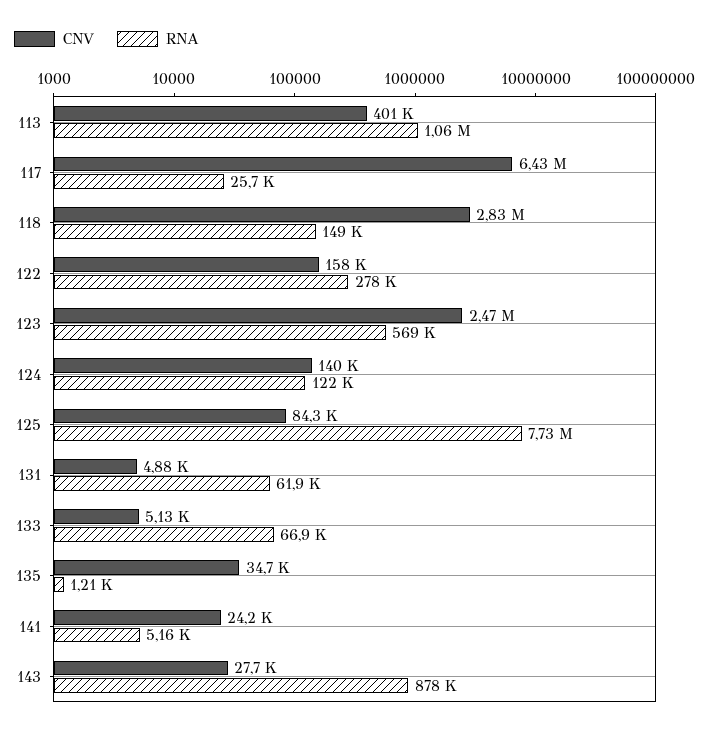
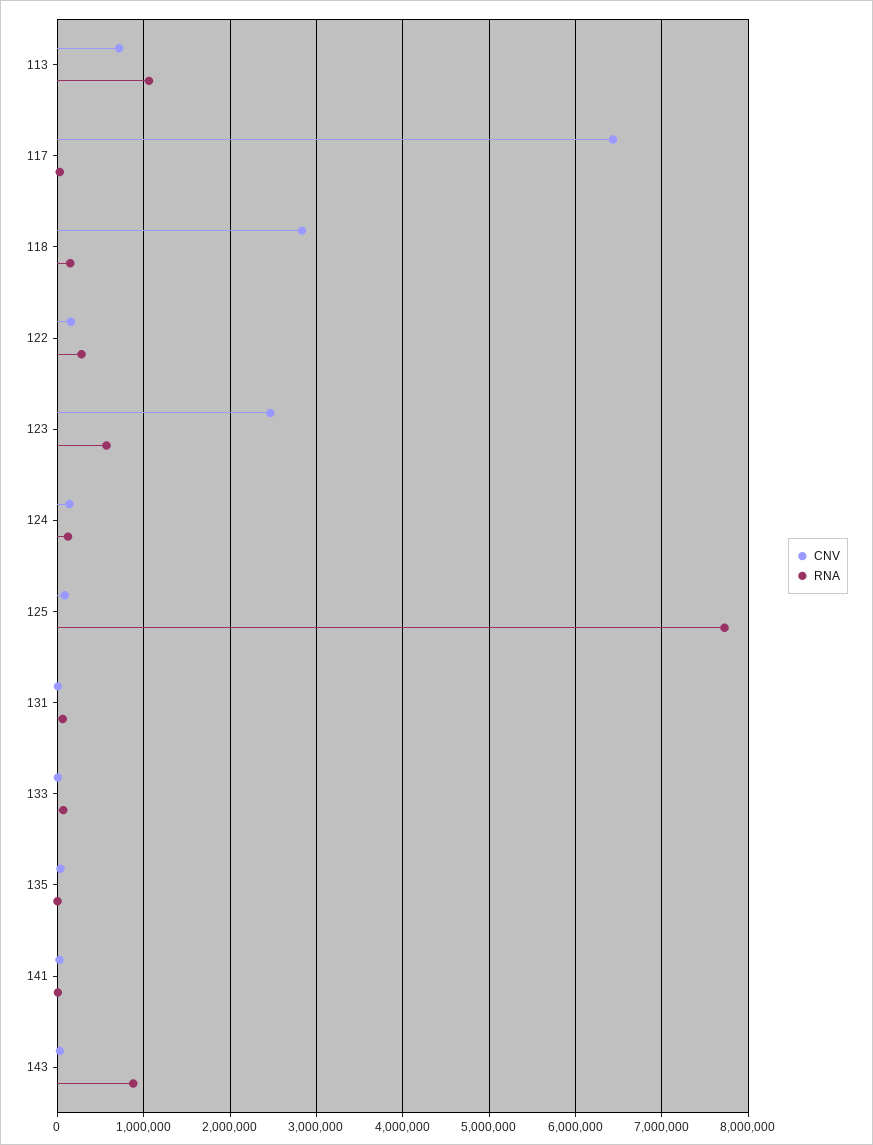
CNV, 113: 401000 -> 700000

